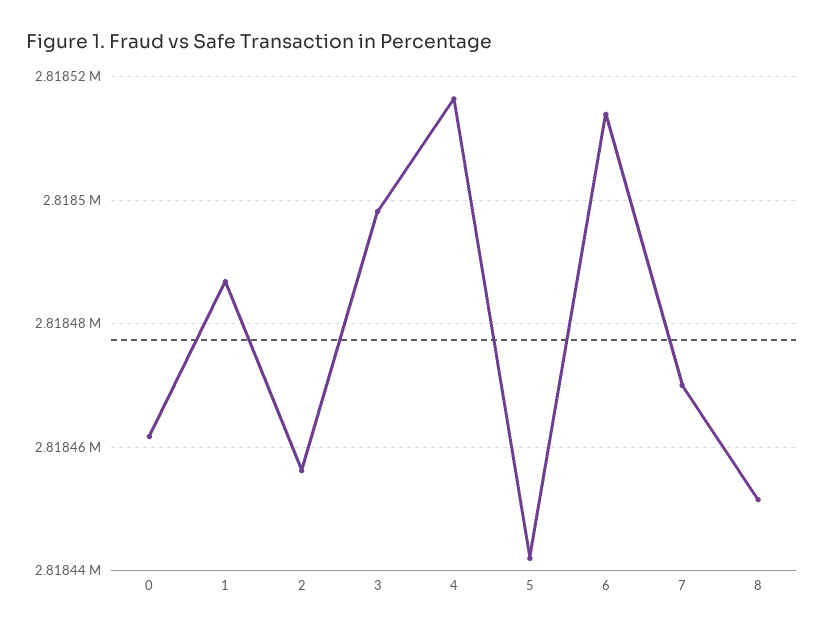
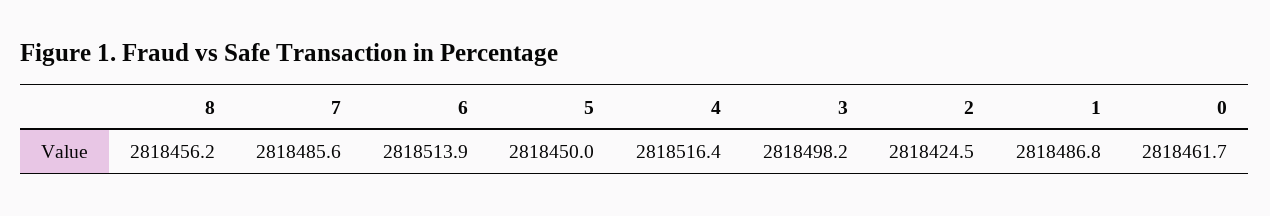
2: 2818456 -> 2818424.5
5: 2818442 -> 2818450
7: 2818470 -> 2818485.6
8: 2818452 -> 2818456.2

